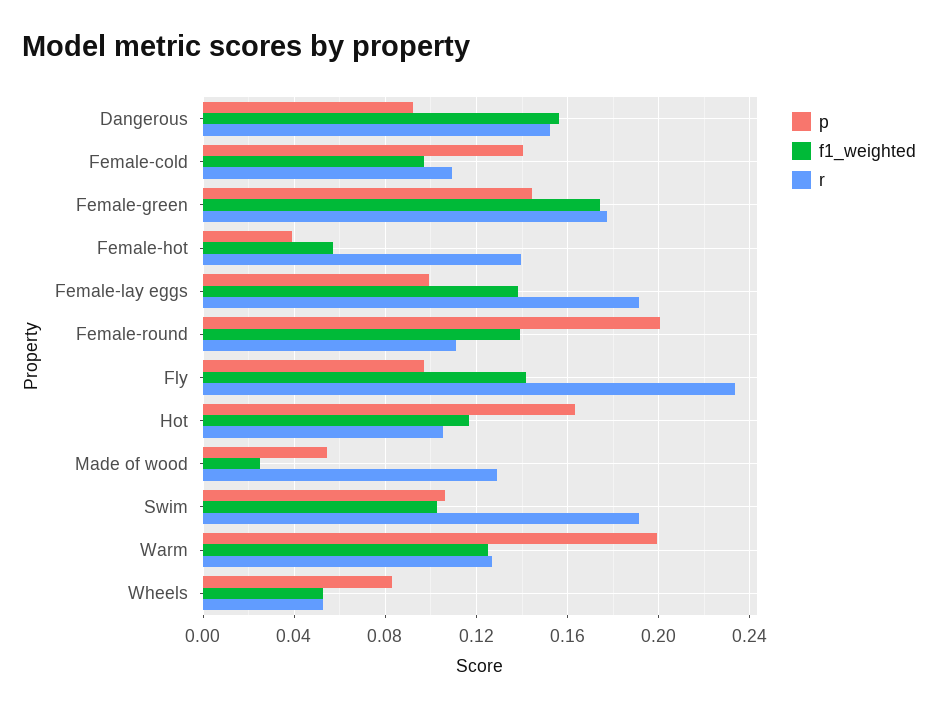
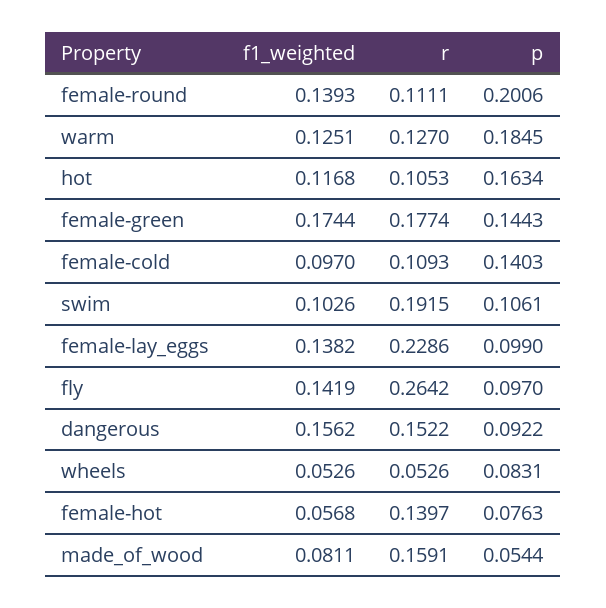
p, Female-hot: 0.04 -> 0.0763
r, Female-lay eggs: 0.19 -> 0.2286
r, Fly: 0.235 -> 0.2642
f1_weighted, Made of wood: 0.025 -> 0.0811
r, Made of wood: 0.13 -> 0.1591
p, Warm: 0.2 -> 0.1845

